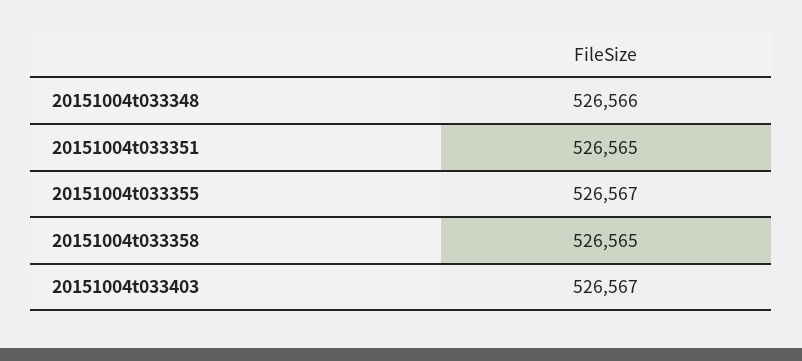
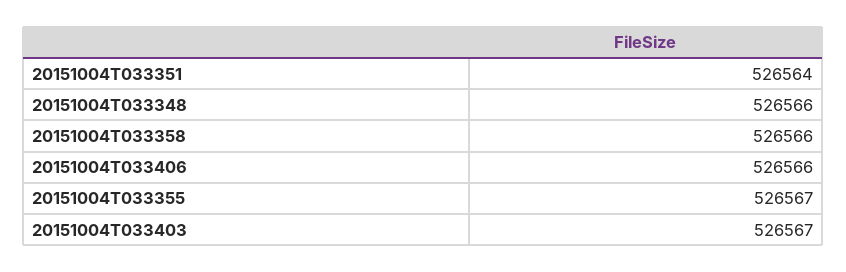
20151004t033351: 526565 -> 526564
20151004t033358: 526565 -> 526566
20151004T033406: none -> 526566

